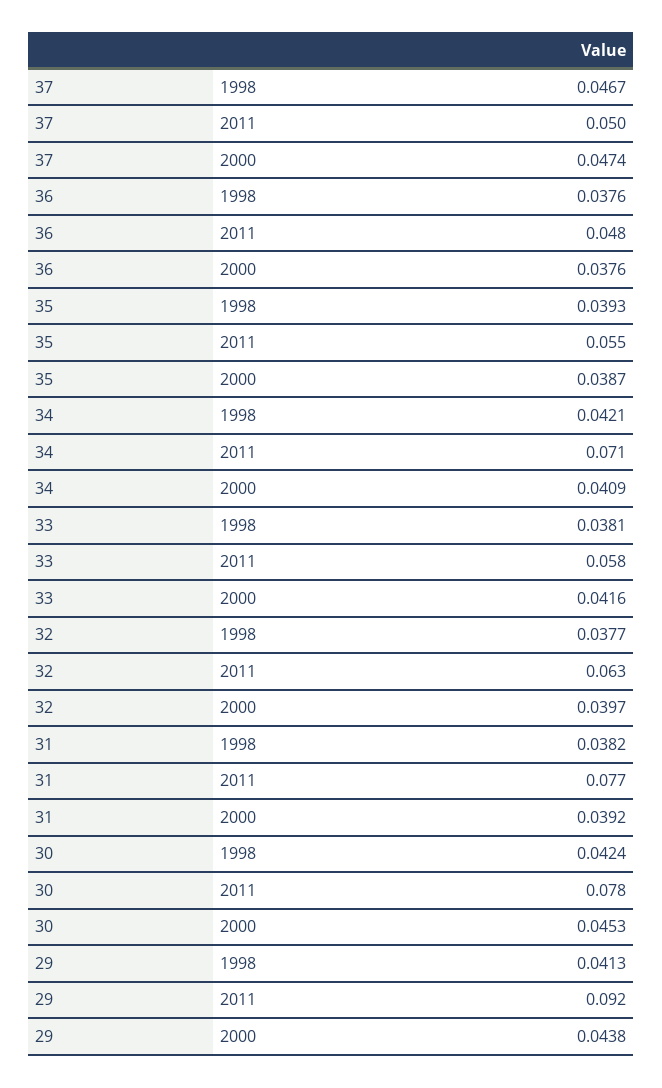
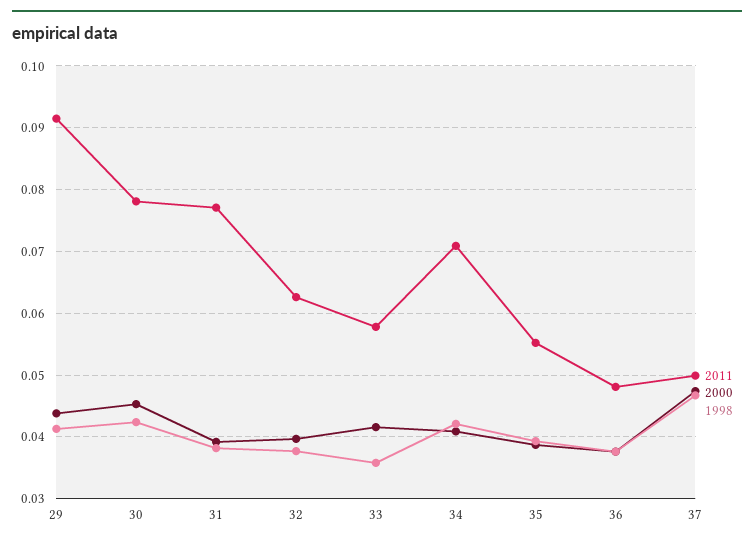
1998, 33: 0.0381 -> 0.036

